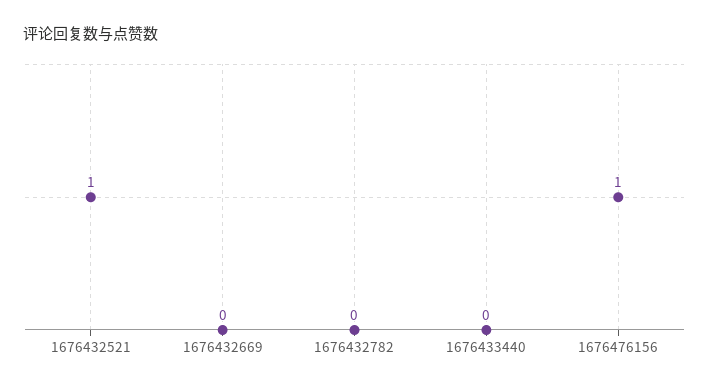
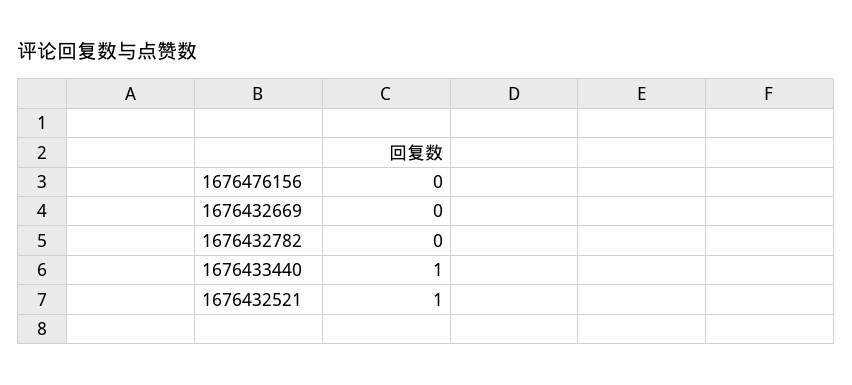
1676433440: 0 -> 1
1676476156: 1 -> 0

